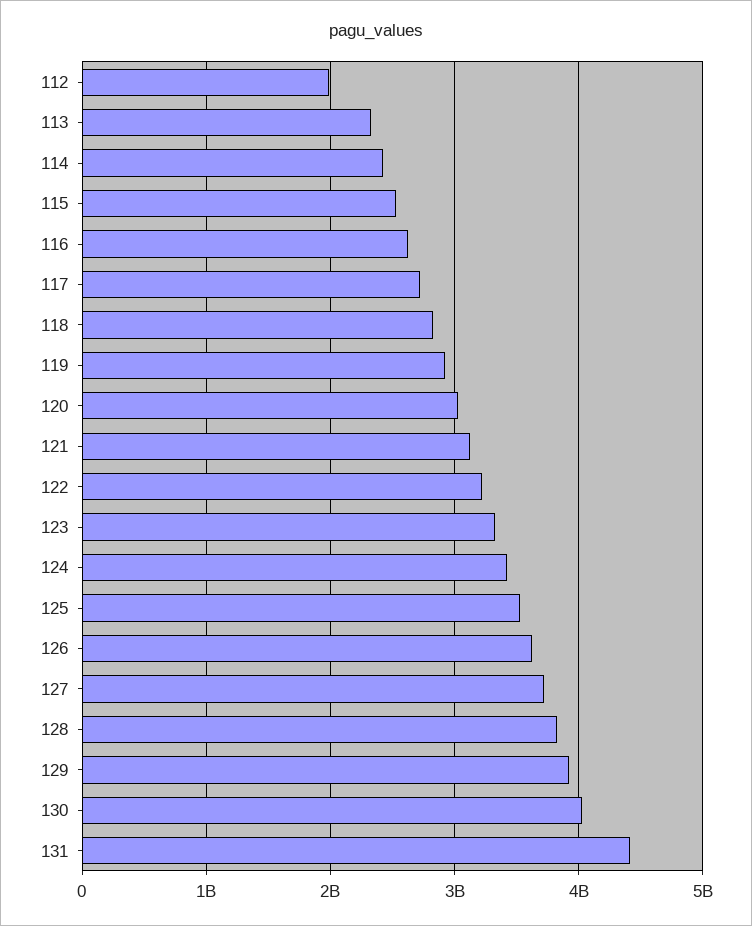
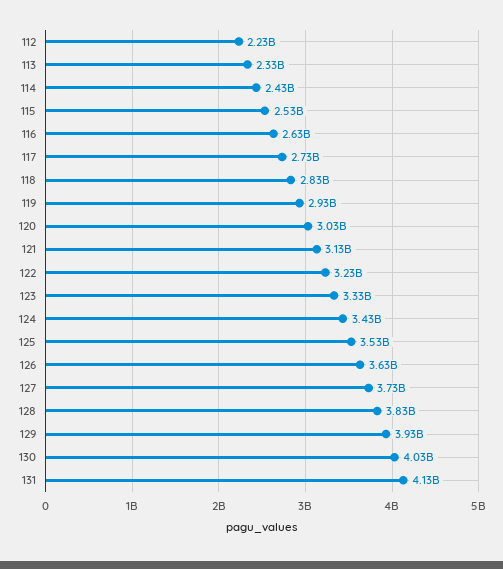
112: 2000000000 -> 2230000000
131: 4400000000 -> 4130000000

